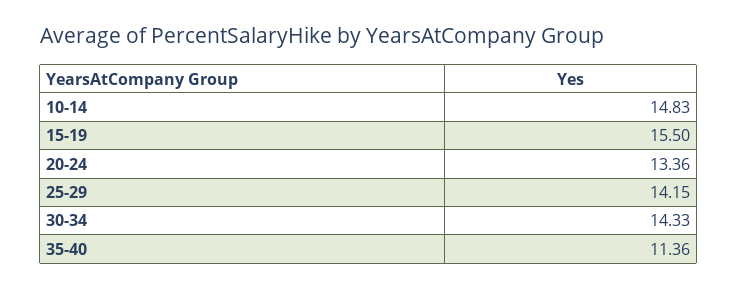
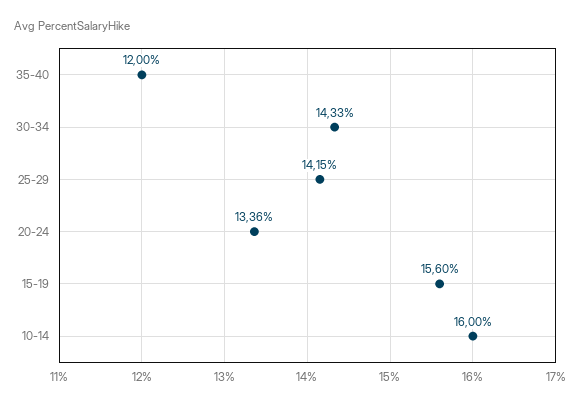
10-14: 14.83 -> 16
15-19: 15.5 -> 15.6
35-40: 11.36 -> 12

